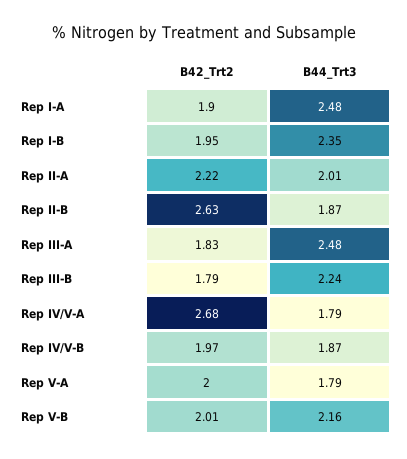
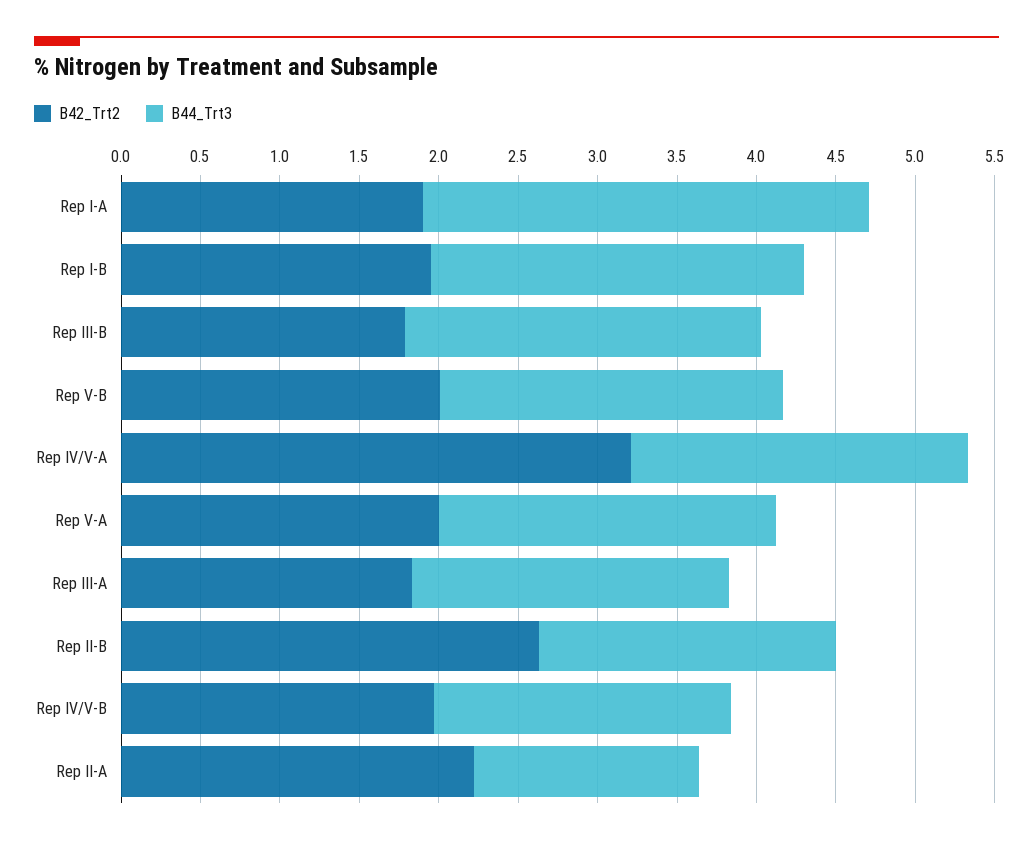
B44_Trt3, Rep I-A: 2.48 -> 2.8
B44_Trt3, Rep II-A: 2.01 -> 1.4
B44_Trt3, Rep III-A: 2.48 -> 2
B42_Trt2, Rep IV/V-A: 2.68 -> 3.2
B44_Trt3, Rep IV/V-A: 1.79 -> 2.1
B44_Trt3, Rep V-A: 1.79 -> 2.1

